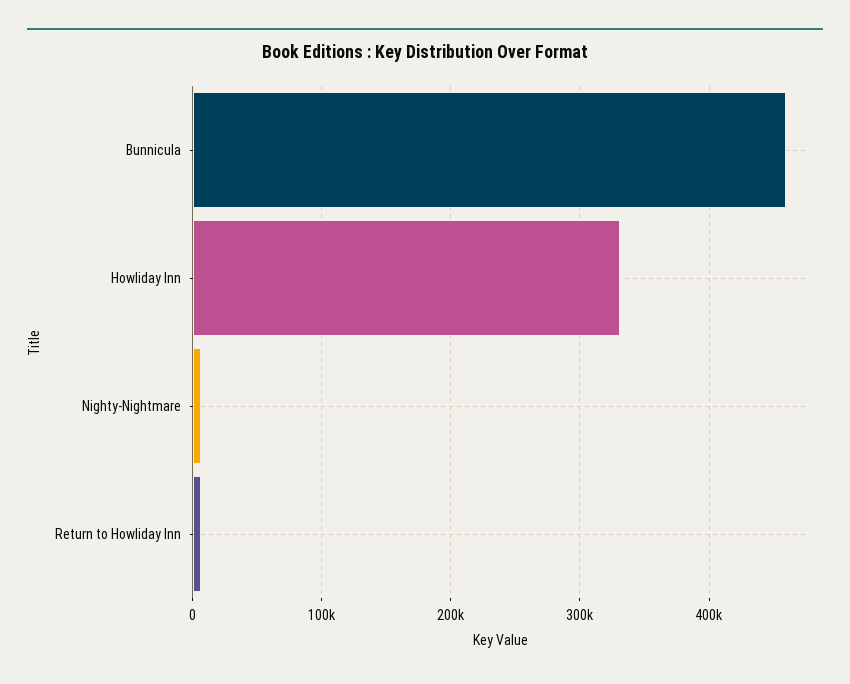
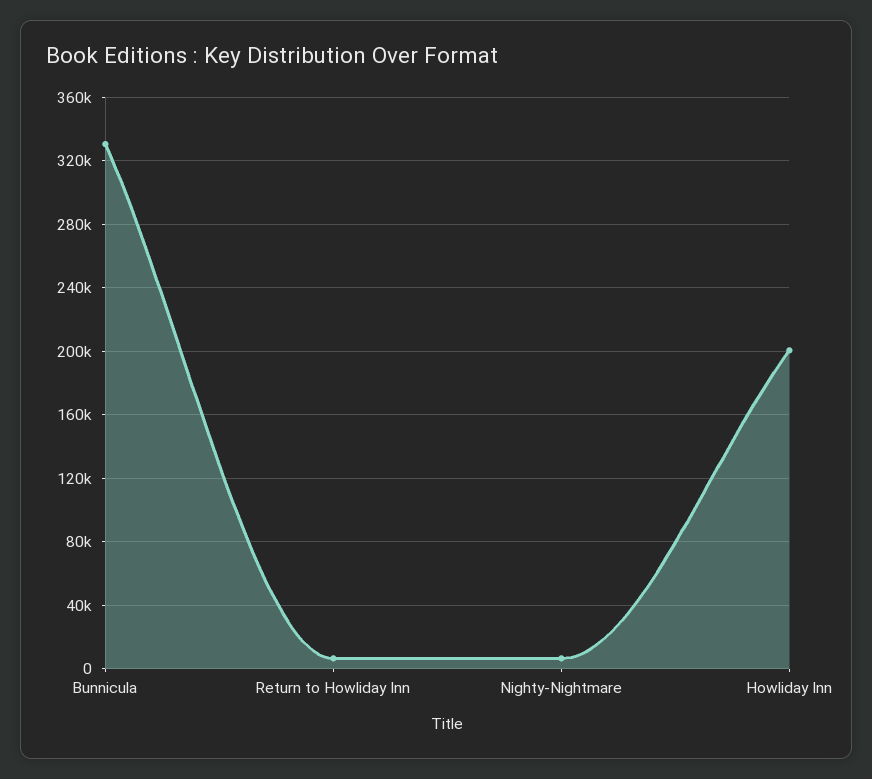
Bunnicula: 460000 -> 330000
Howliday Inn: 330000 -> 200000

